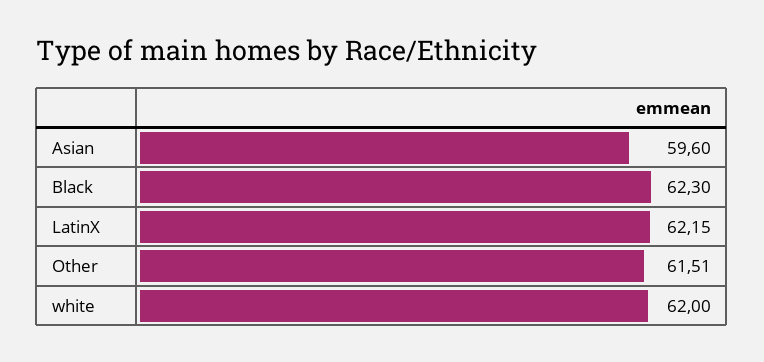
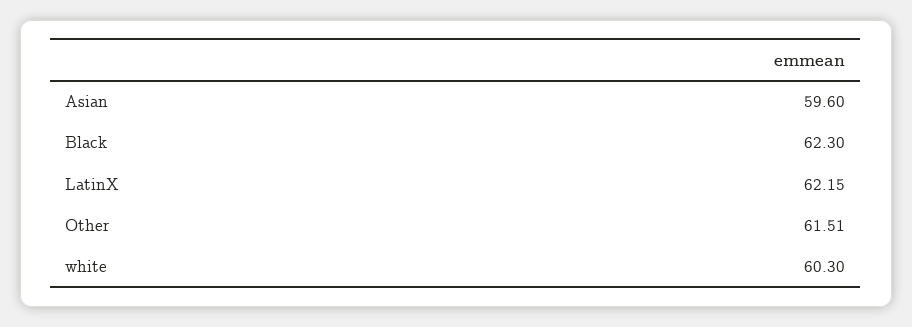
white: 62 -> 60.3

